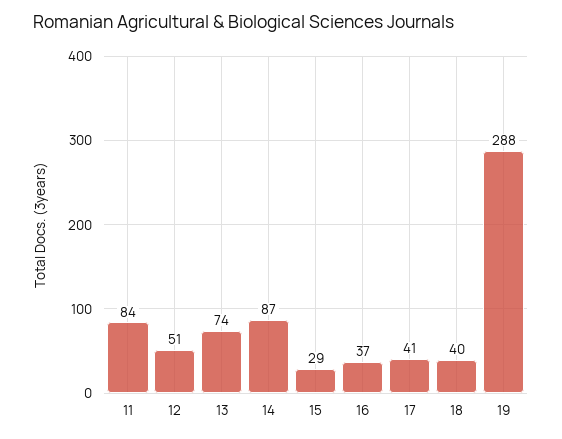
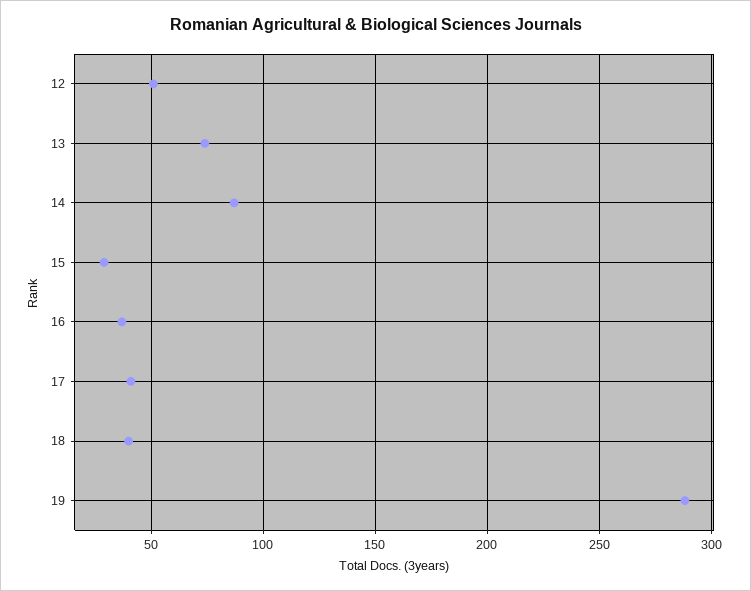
11: 84 -> none

